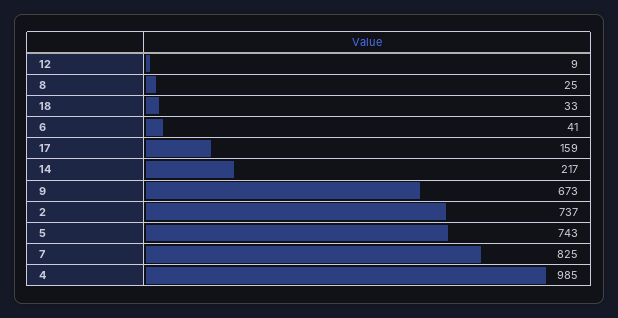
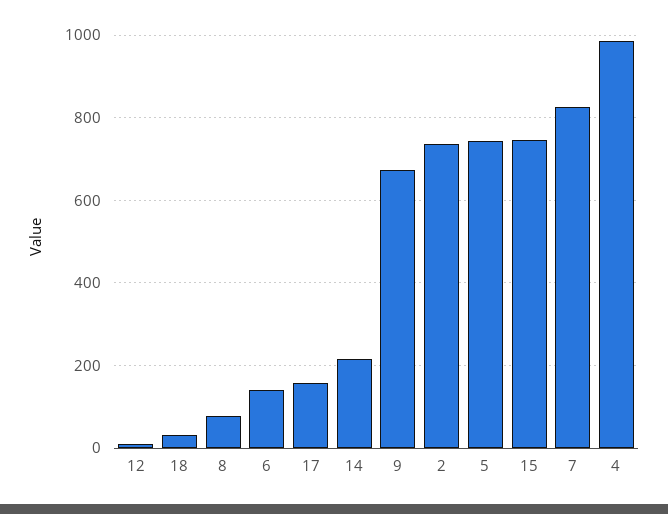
8: 25 -> 80
6: 41 -> 140
15: none -> 740

